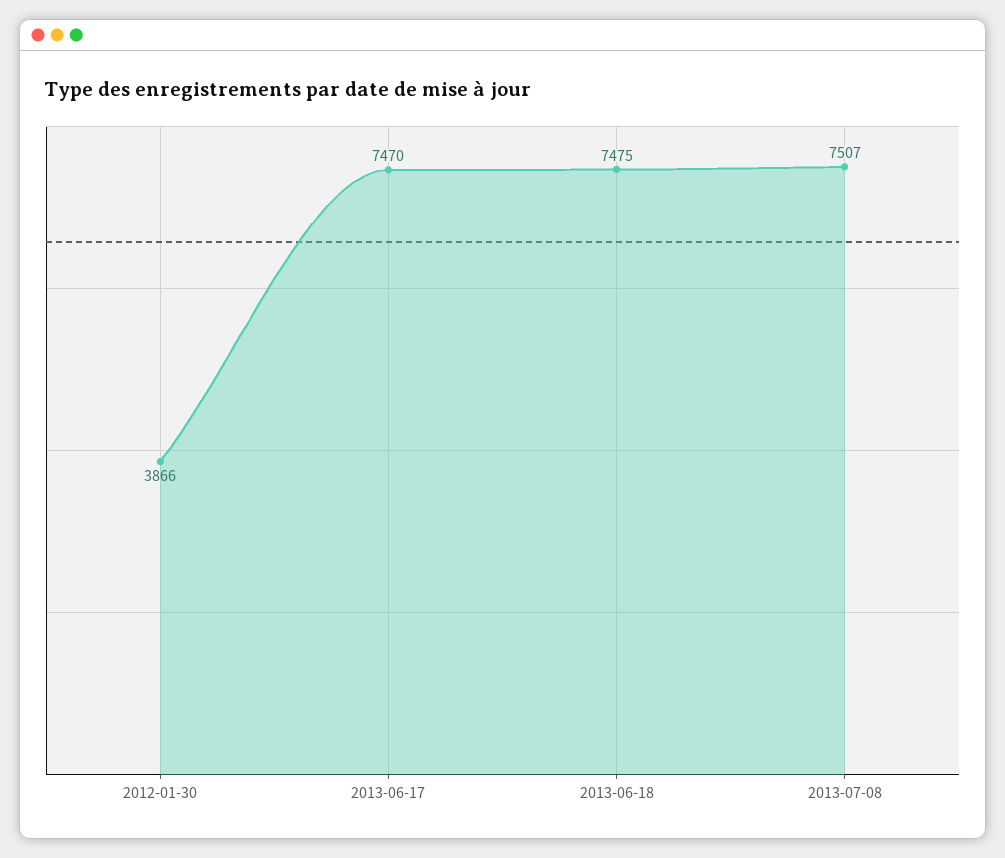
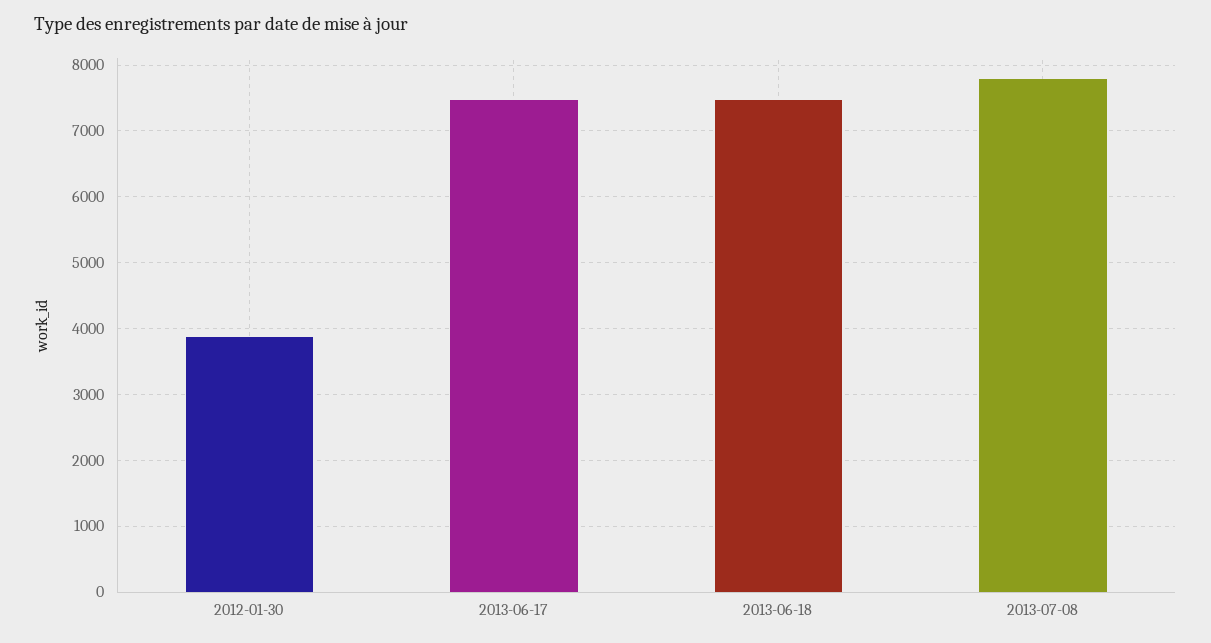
2013-07-08: 7507 -> 7800

